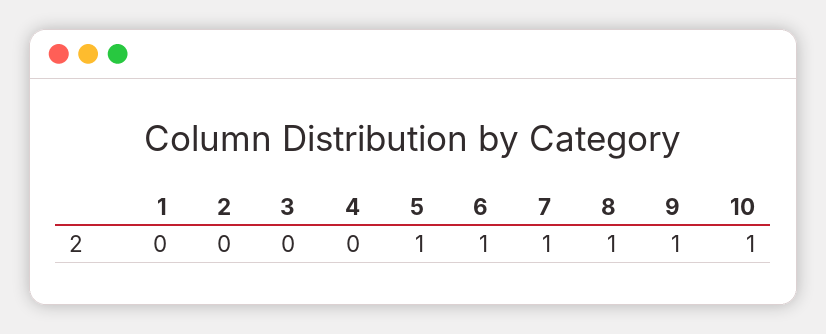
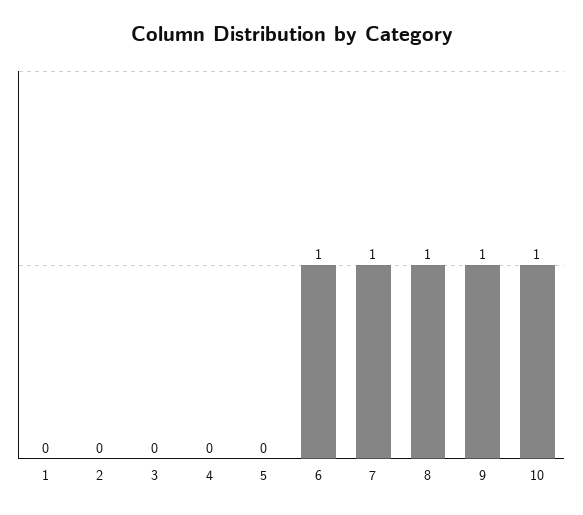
5: 1 -> 0

